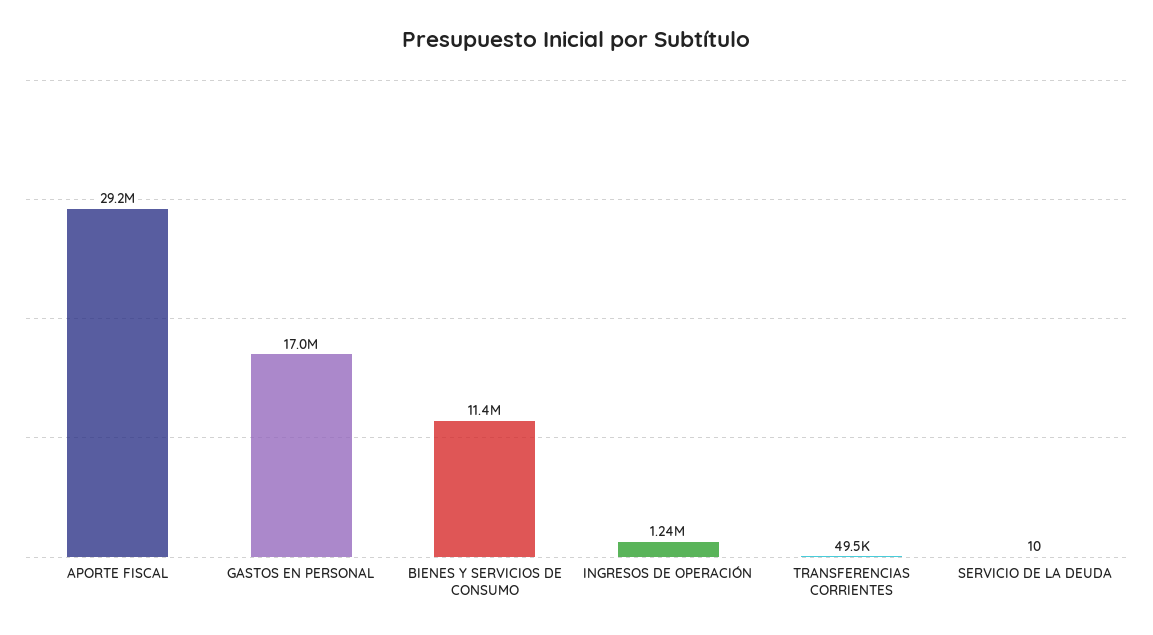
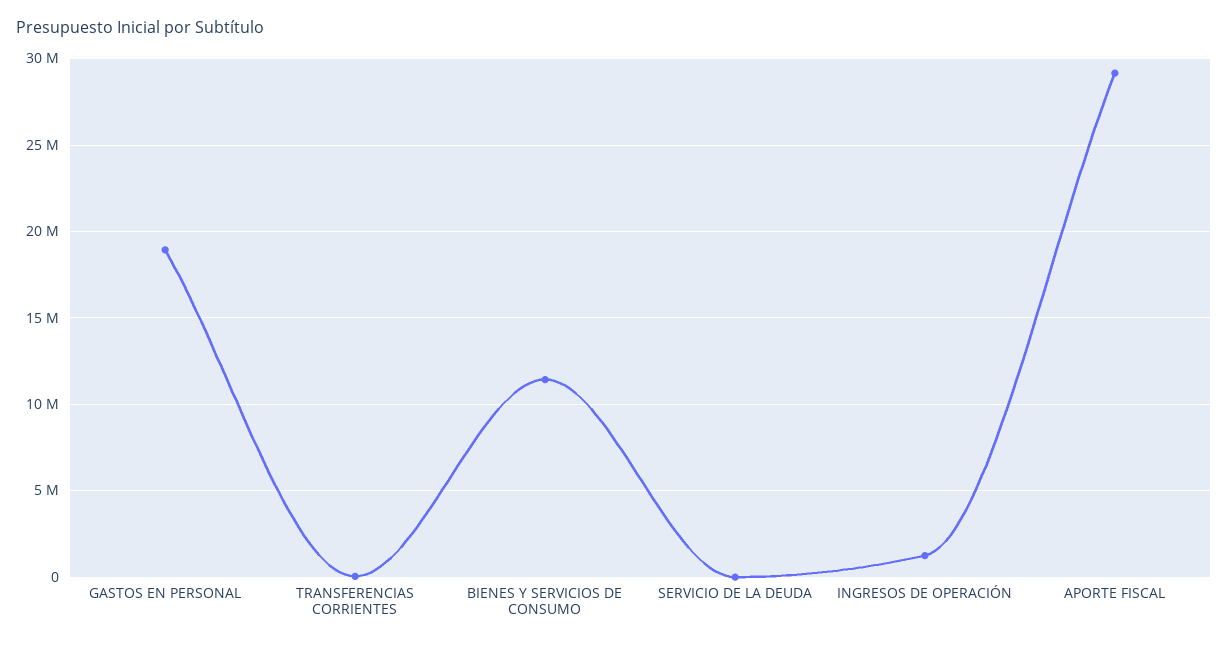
GASTOS EN PERSONAL: 17000000 -> 19000000

